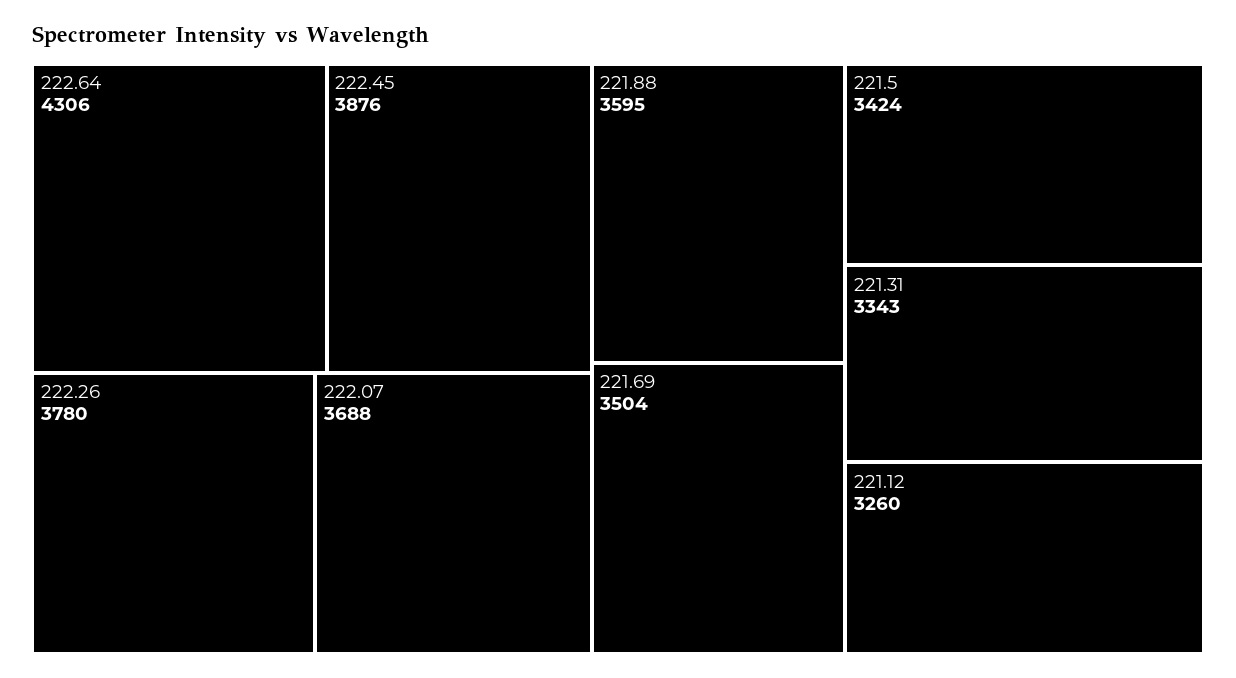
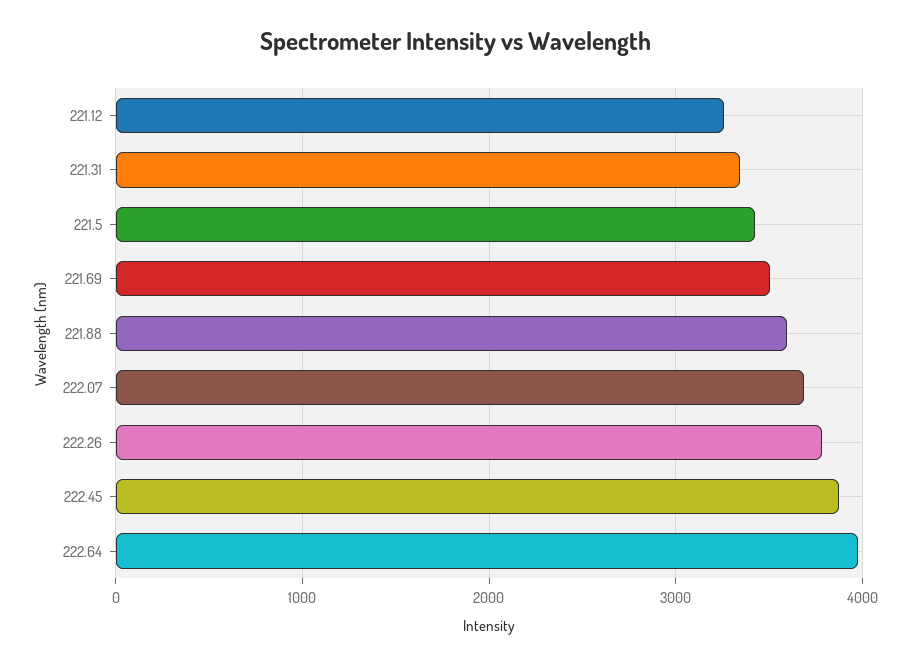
222.64: 4306 -> 4000

